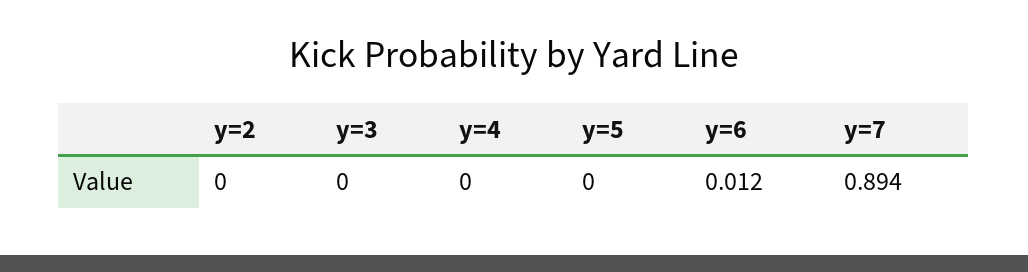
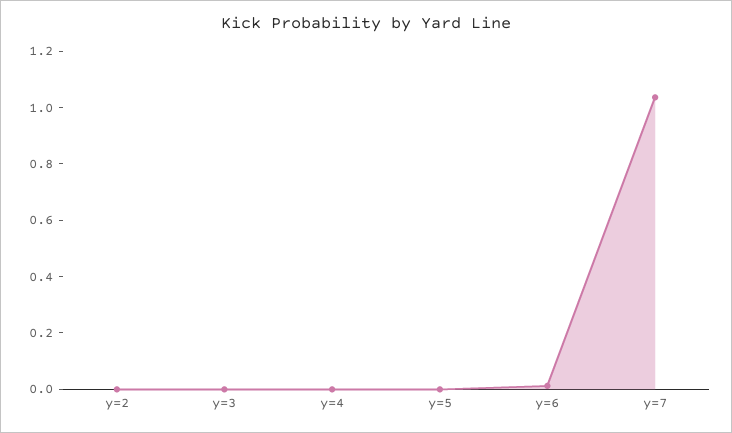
y=7: 0.894 -> 1.05

